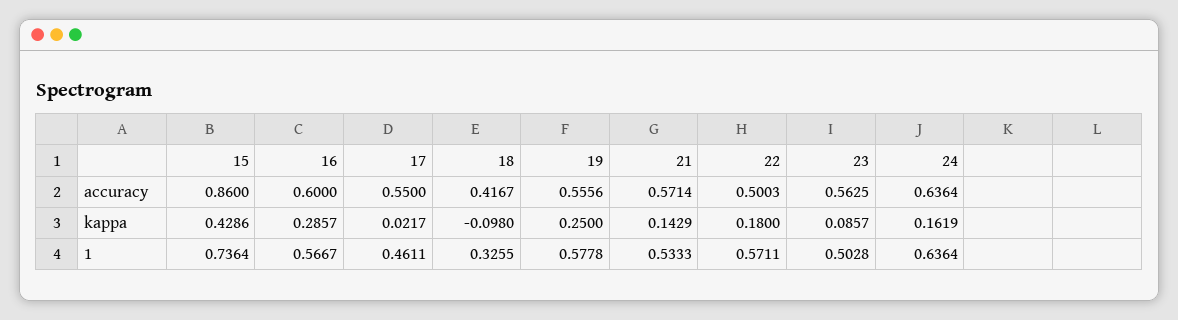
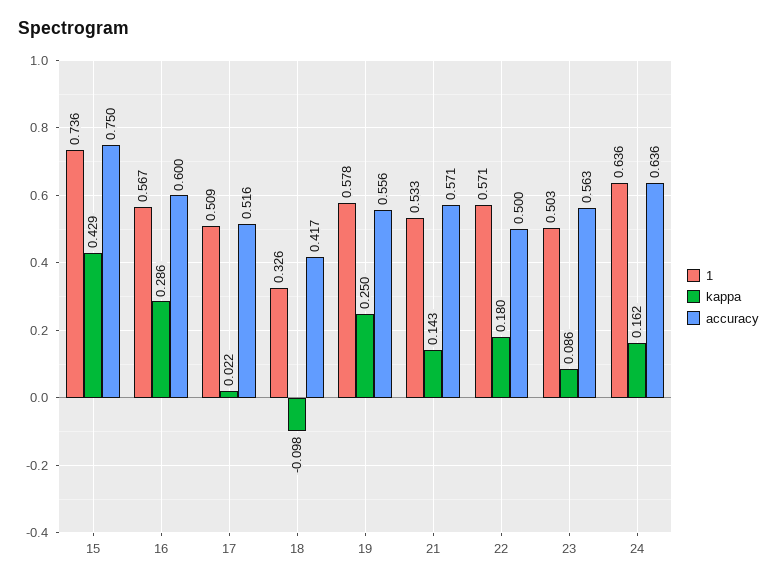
accuracy, 15: 0.86 -> 0.75
accuracy, 17: 0.55 -> 0.516
1, 17: 0.4611 -> 0.509

